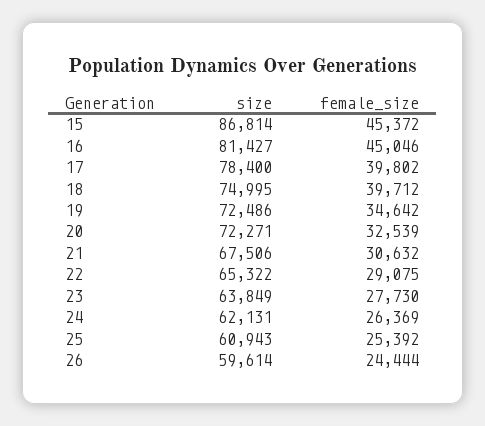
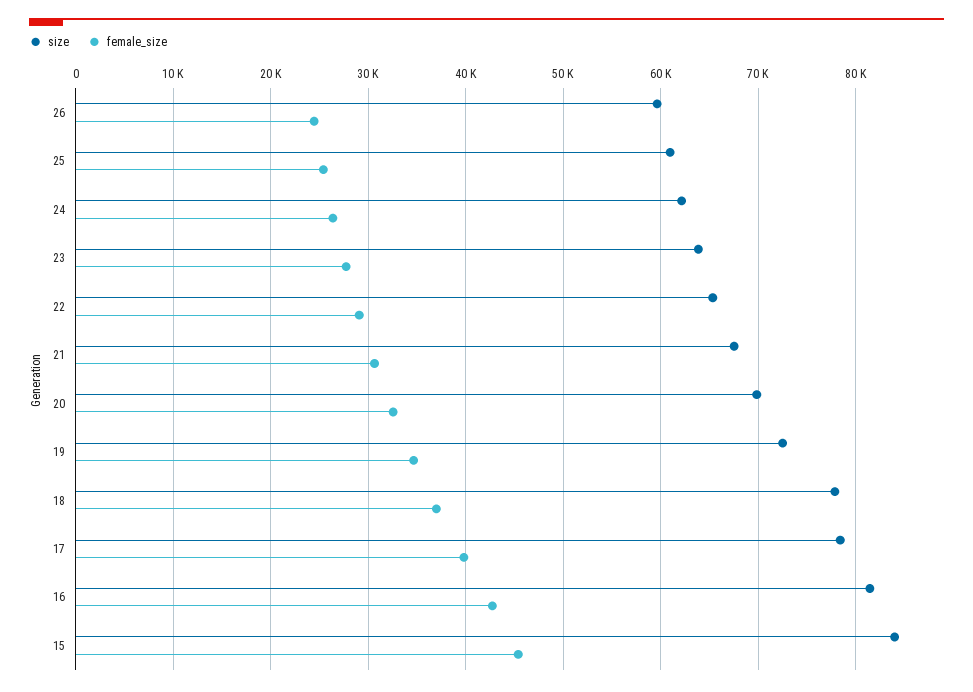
size, 15: 86814 -> 84000
female_size, 16: 45046 -> 43000
size, 18: 74995 -> 78000
female_size, 18: 39712 -> 37000
size, 20: 72271 -> 70000

